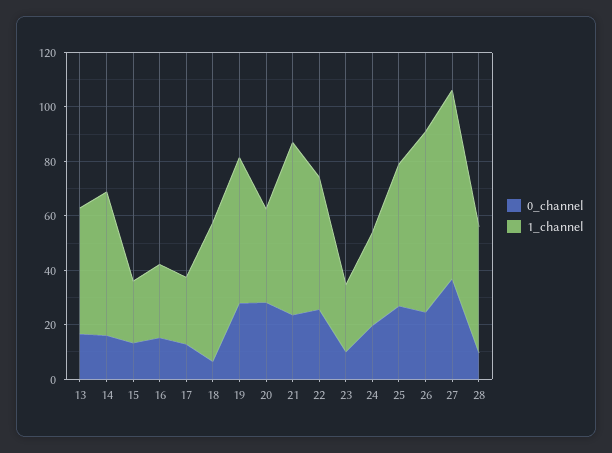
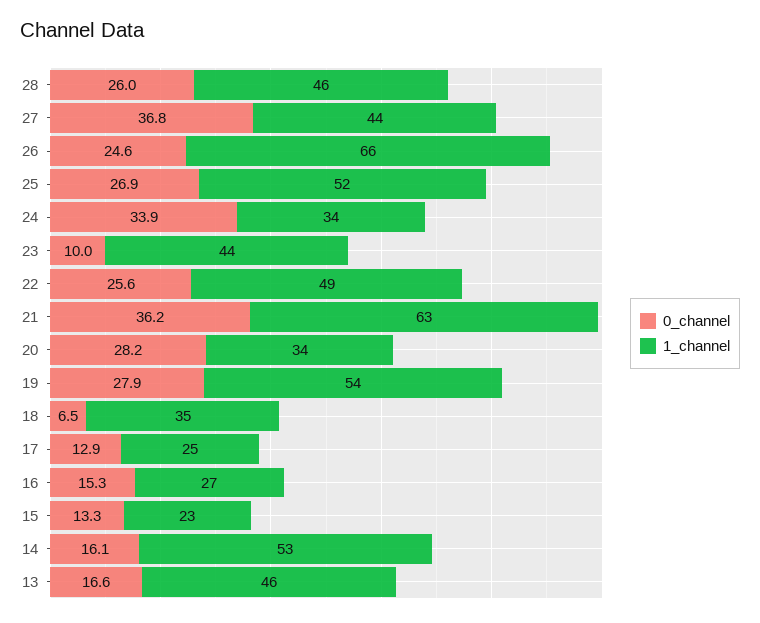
1_channel, 18: 50 -> 35
0_channel, 21: 25 -> 36.2
1_channel, 23: 25 -> 44
0_channel, 24: 20 -> 33.9
1_channel, 27: 70 -> 44
0_channel, 28: 10 -> 26

